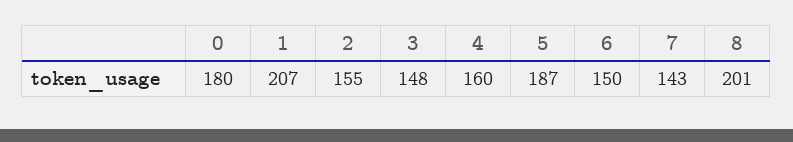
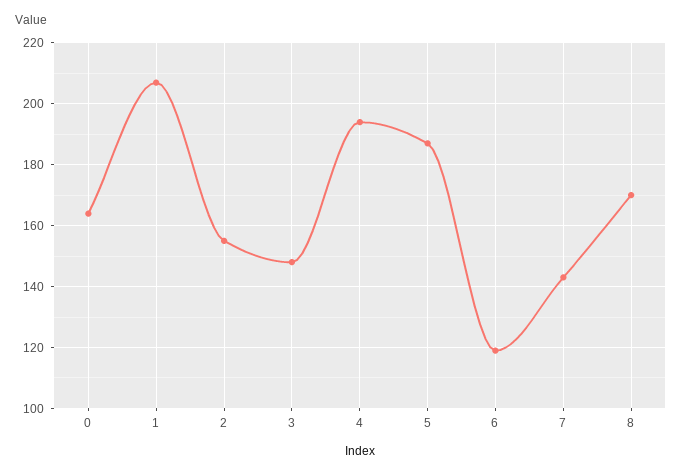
0: 180 -> 165
4: 160 -> 195
6: 150 -> 120
8: 201 -> 170

